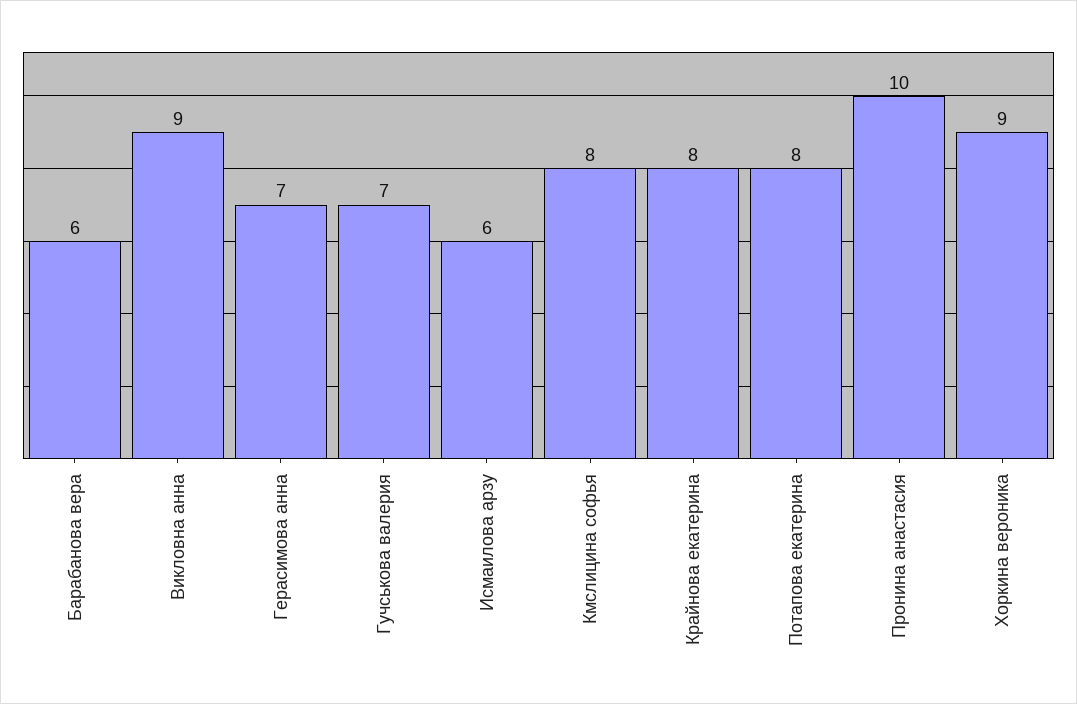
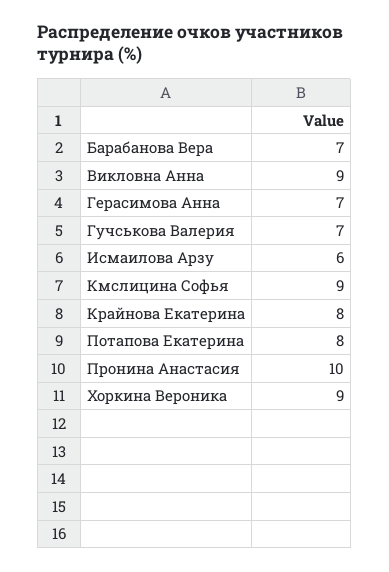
Барабанова вера: 6 -> 7
Кмслицина софья: 8 -> 9

